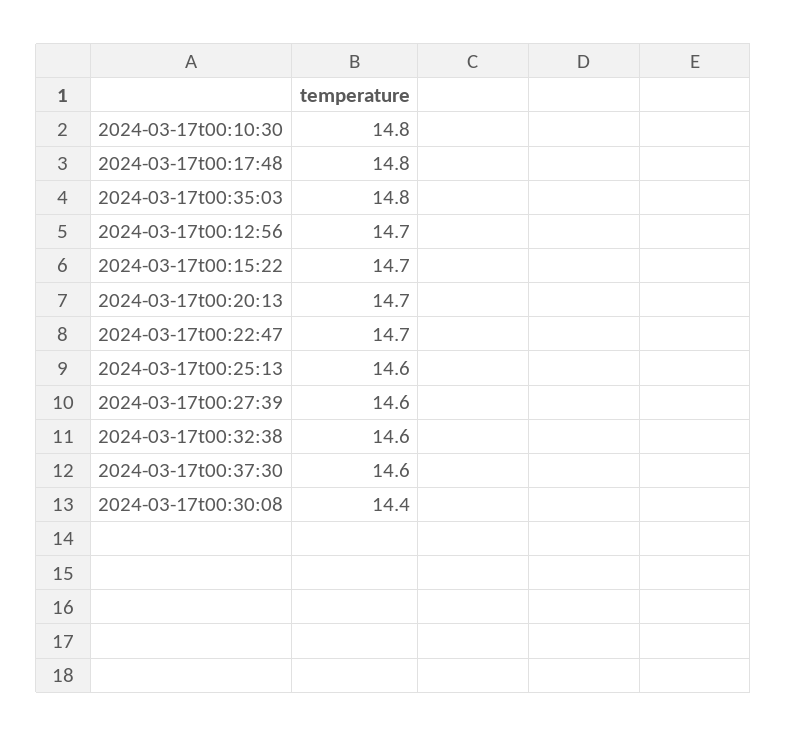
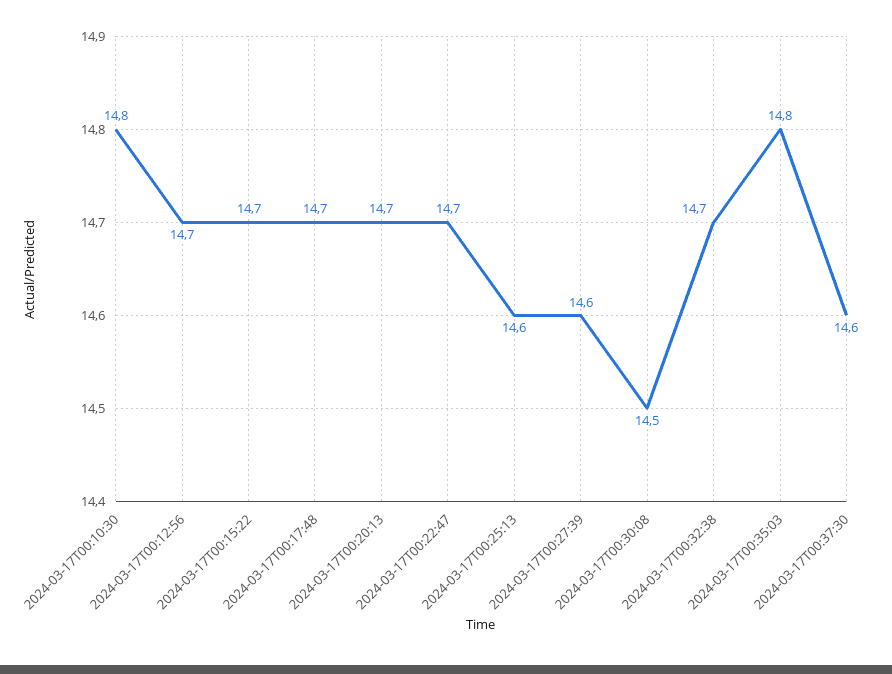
2024-03-17t00:17:48: 14.8 -> 14.7
2024-03-17t00:32:38: 14.6 -> 14.7
2024-03-17t00:30:08: 14.4 -> 14.5

